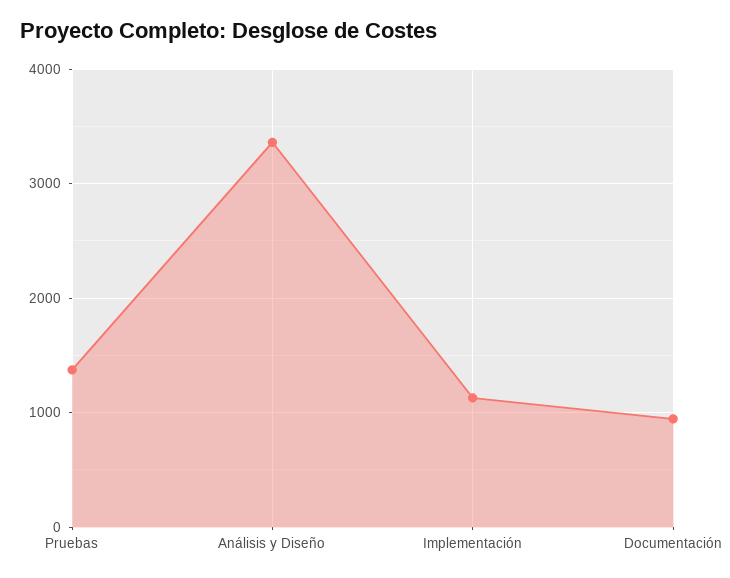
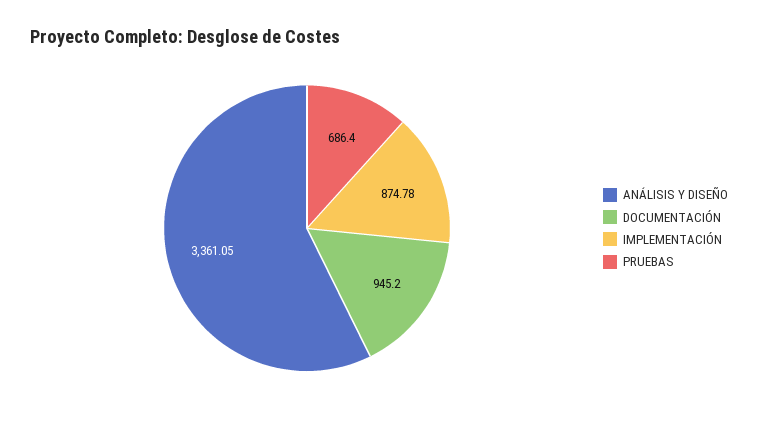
Pruebas: 1400 -> 686.4
Implementación: 1100 -> 874.78

